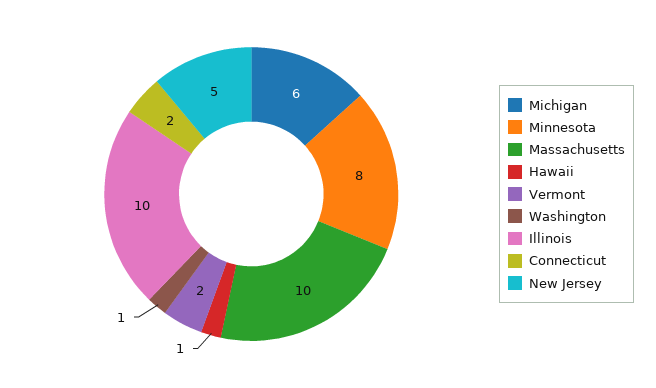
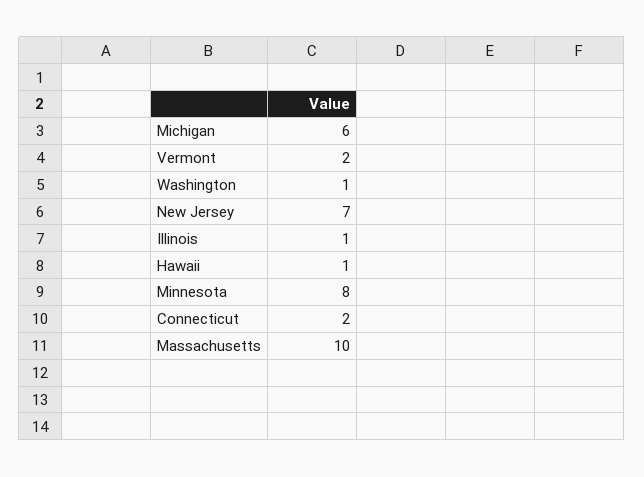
Illinois: 10 -> 1
New Jersey: 5 -> 7

